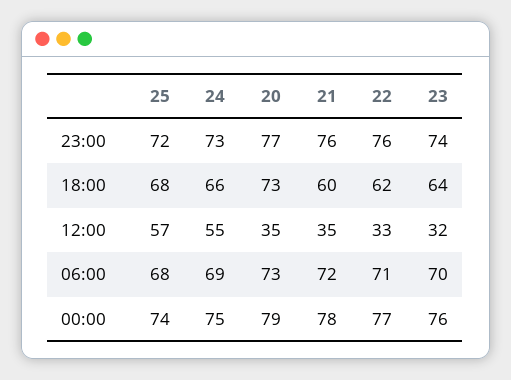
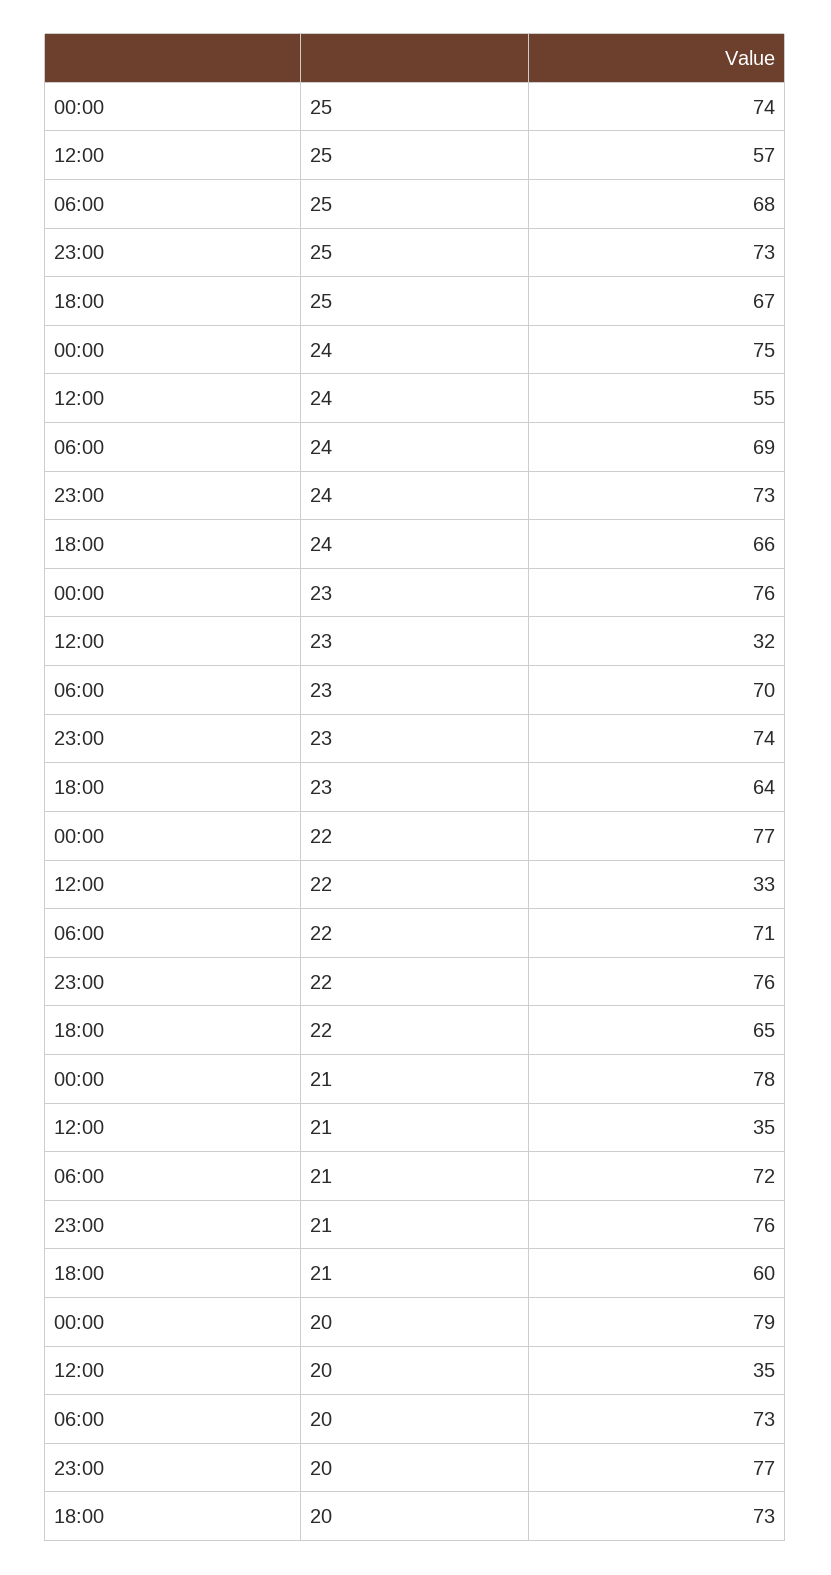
25, 23:00: 72 -> 73
25, 18:00: 68 -> 67
22, 18:00: 62 -> 65

